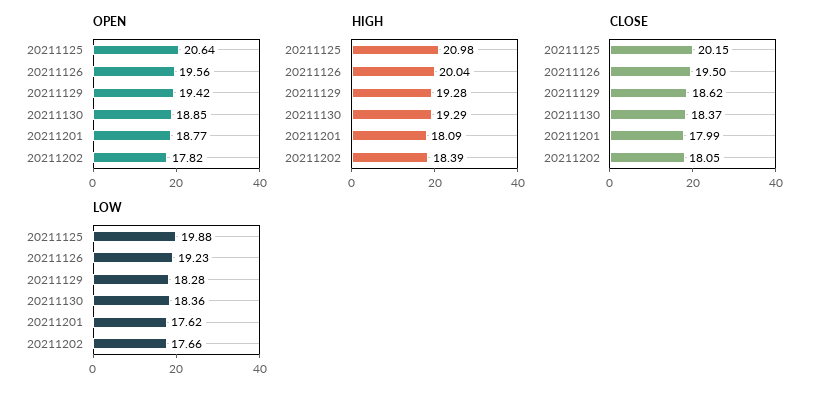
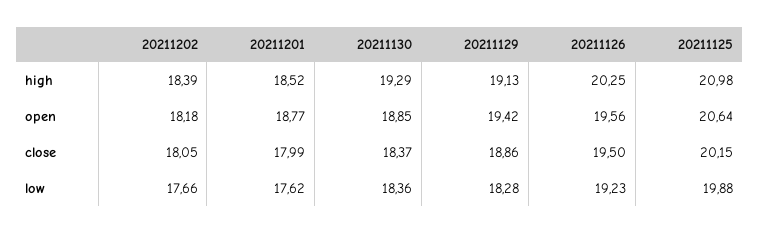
OPEN, 20211202: 17.82 -> 18.18
HIGH, 20211126: 20.04 -> 20.25
HIGH, 20211129: 19.28 -> 19.13
HIGH, 20211201: 18.09 -> 18.52
CLOSE, 20211129: 18.62 -> 18.86

